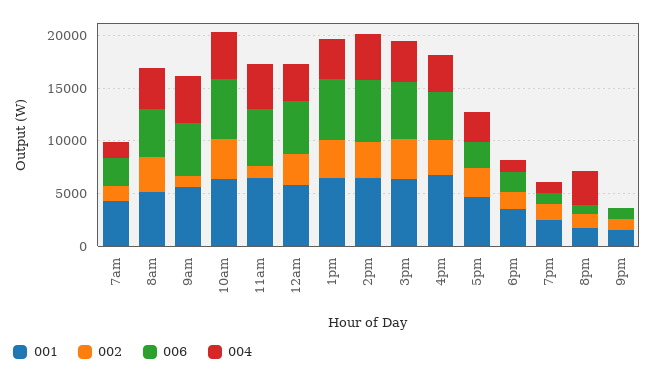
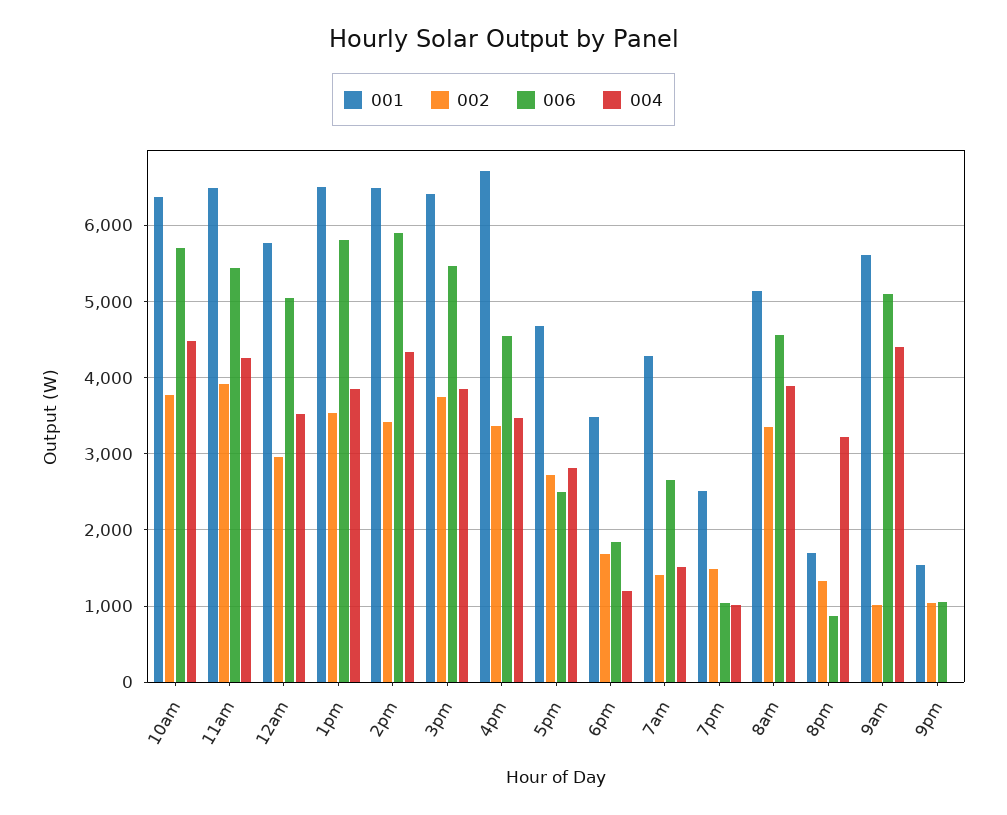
002, 11am: 1000 -> 3900

